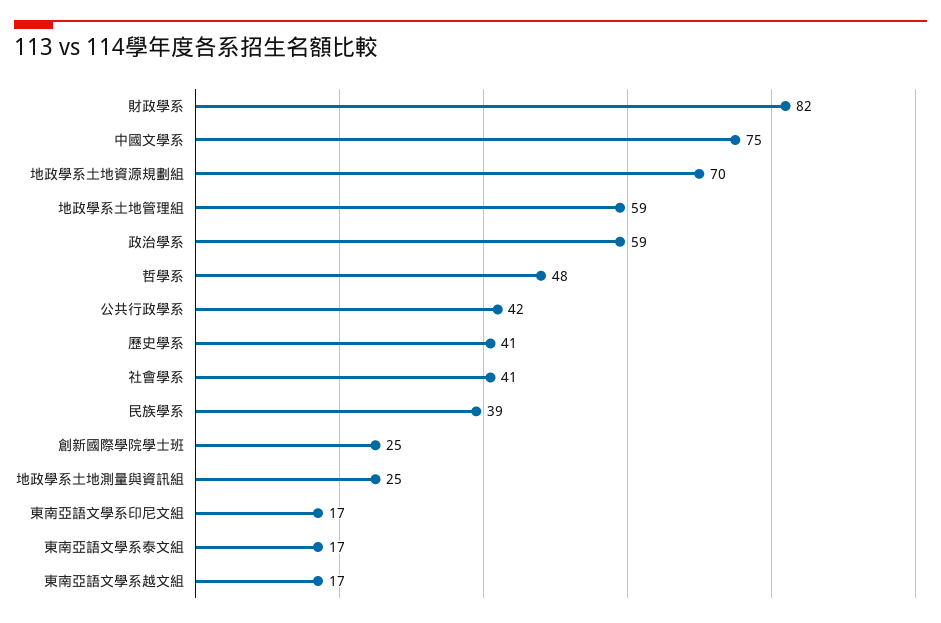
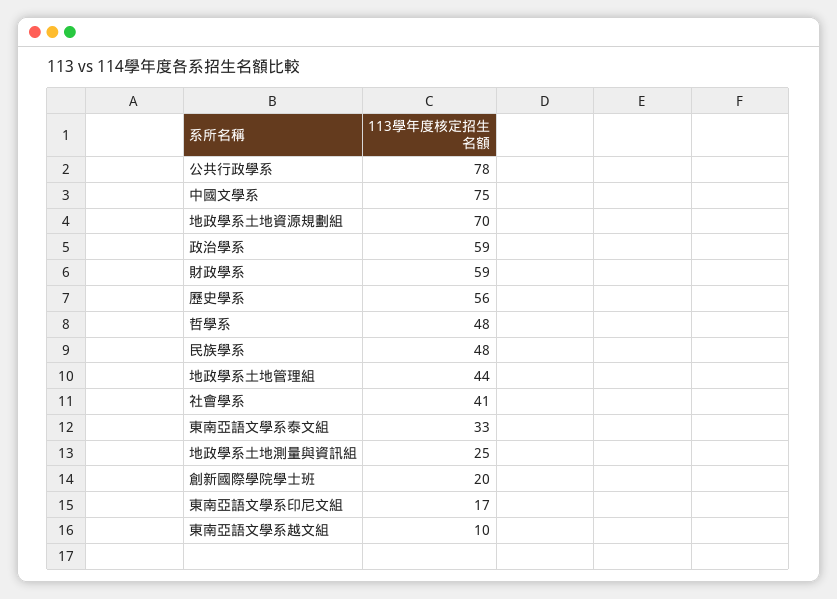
財政學系: 82 -> 59
地政學系土地管理組: 59 -> 44
公共行政學系: 42 -> 78
歷史學系: 41 -> 56
民族學系: 39 -> 48
創新國際學院學士班: 25 -> 20
東南亞語文學系泰文組: 17 -> 33
東南亞語文學系越文組: 17 -> 10

